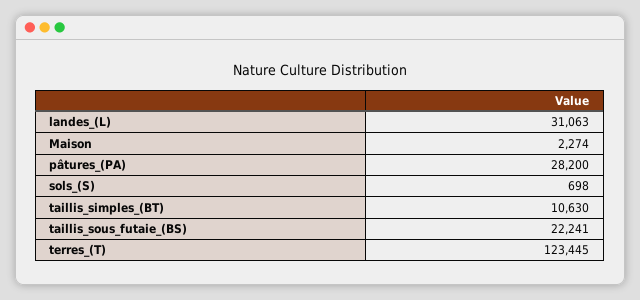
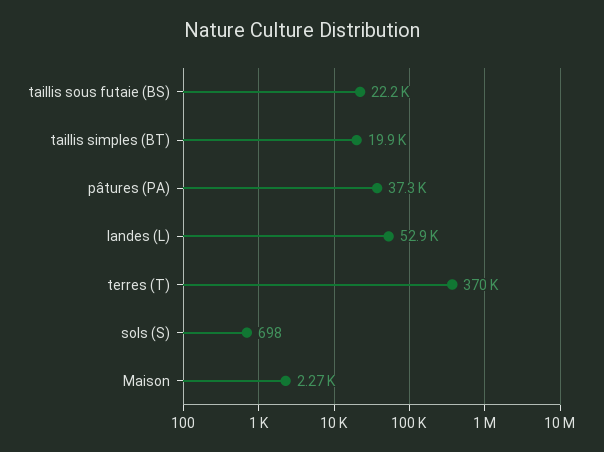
landes_(L): 31063 -> 52900
pâtures_(PA): 28200 -> 37300
taillis_simples_(BT): 10630 -> 19900
terres_(T): 123445 -> 370000

